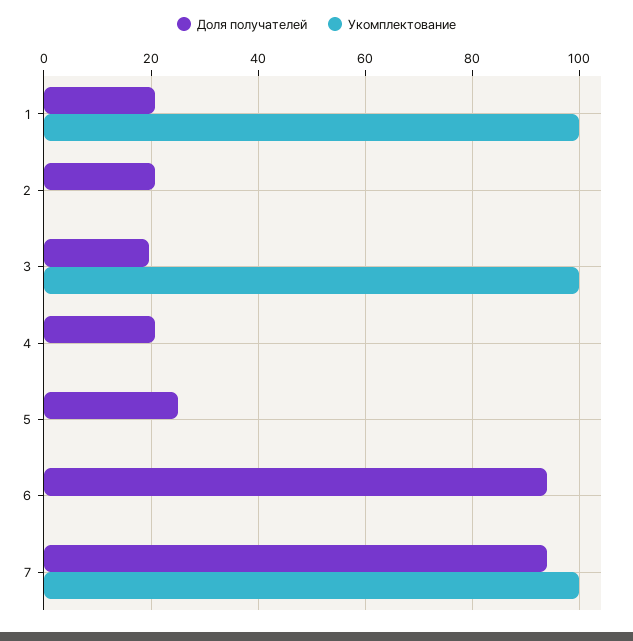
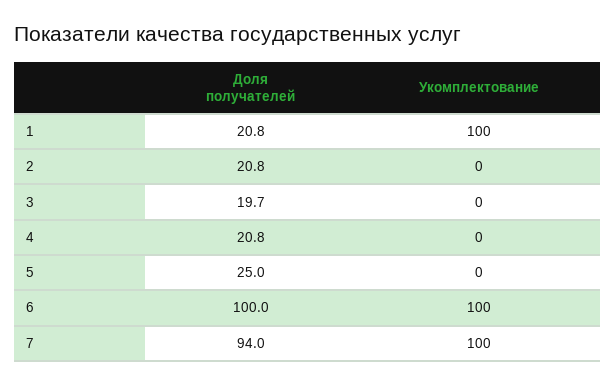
Укомплектование, 3: 100 -> 0
Доля получателей, 6: 94 -> 100
Укомплектование, 6: 0 -> 100

